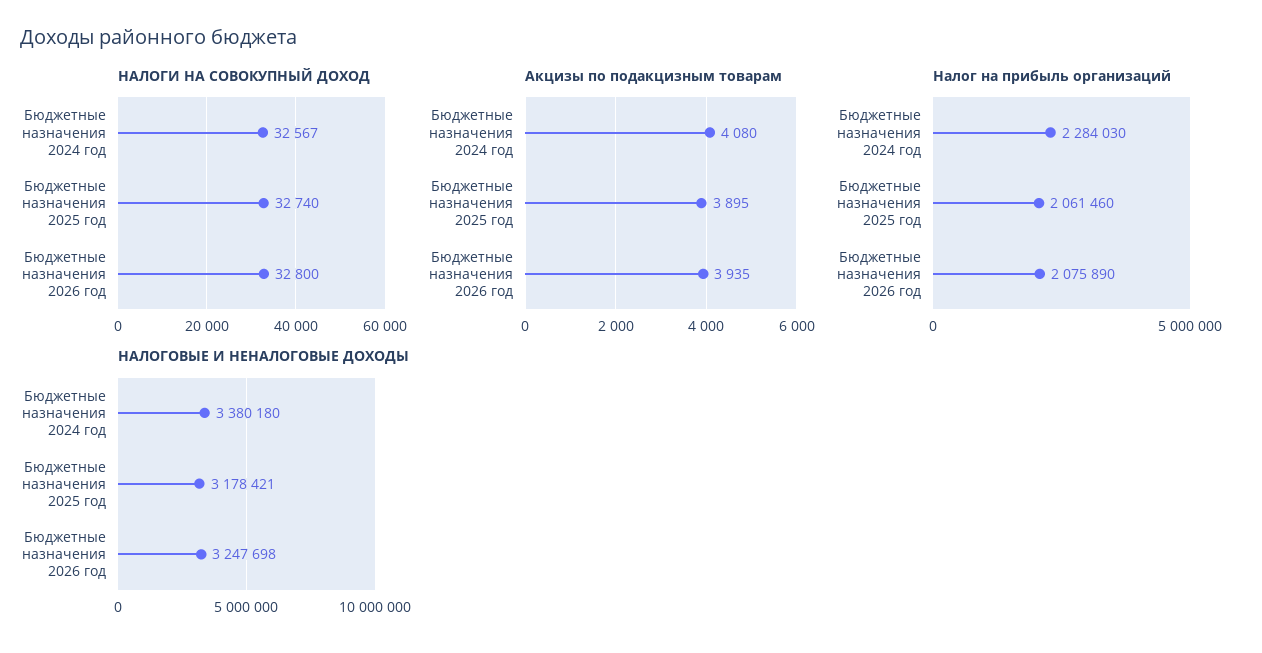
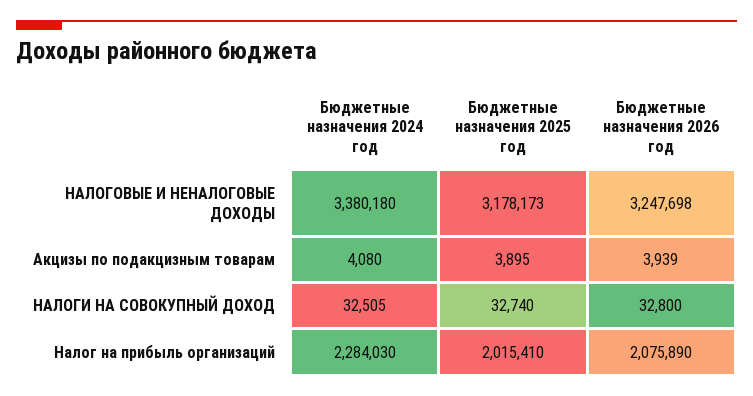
НАЛОГИ НА СОВОКУПНЫЙ ДОХОД, Бюджетные назначения 2024 год: 32567 -> 32505
Акцизы по подакцизным товарам, Бюджетные назначения 2026 год: 3935 -> 3939
Налог на прибыль организаций, Бюджетные назначения 2025 год: 2061460 -> 2015410
НАЛОГОВЫЕ И НЕНАЛОГОВЫЕ ДОХОДЫ, Бюджетные назначения 2025 год: 3178421 -> 3178173

